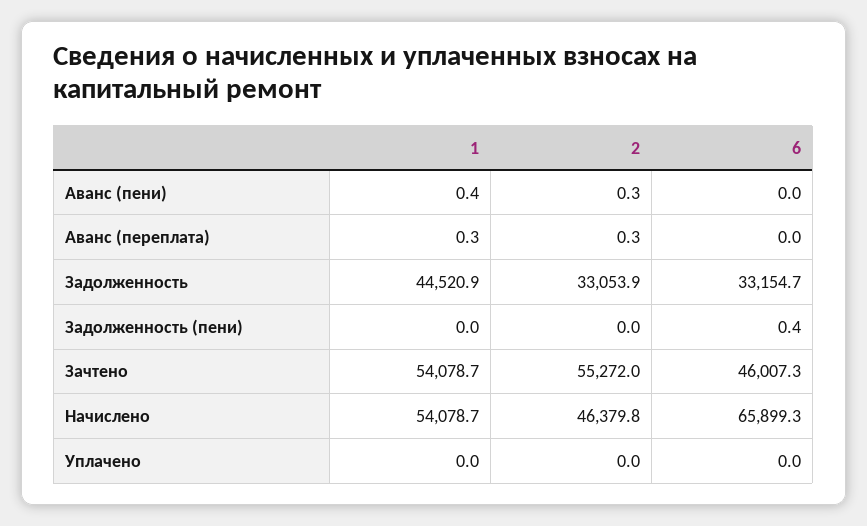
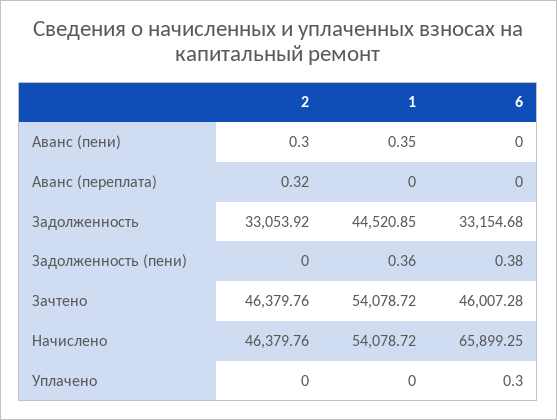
1, Аванс (переплата): 0.3 -> 0
1, Задолженность (пени): 0 -> 0.36
2, Зачтено: 55272 -> 46379.76
6, Уплачено: 0 -> 0.3

